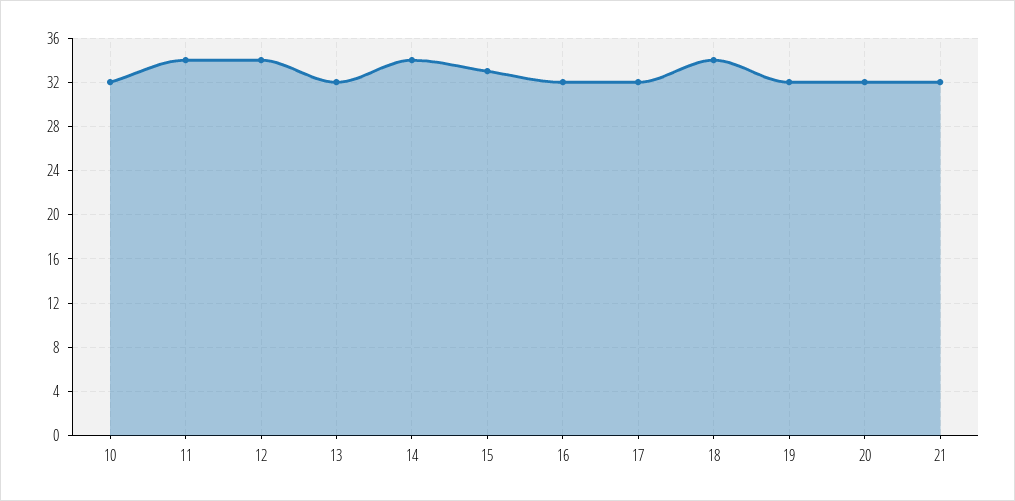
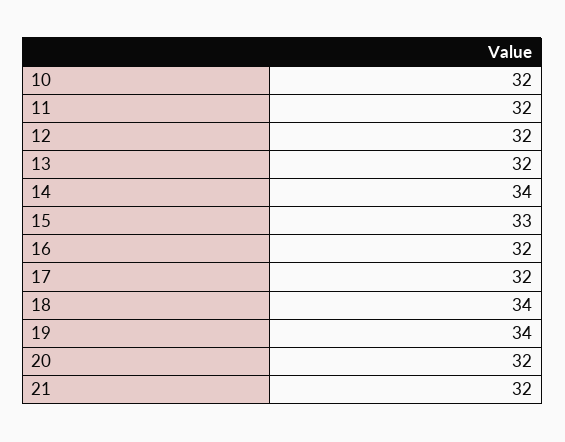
11: 34 -> 32
12: 34 -> 32
19: 32 -> 34

